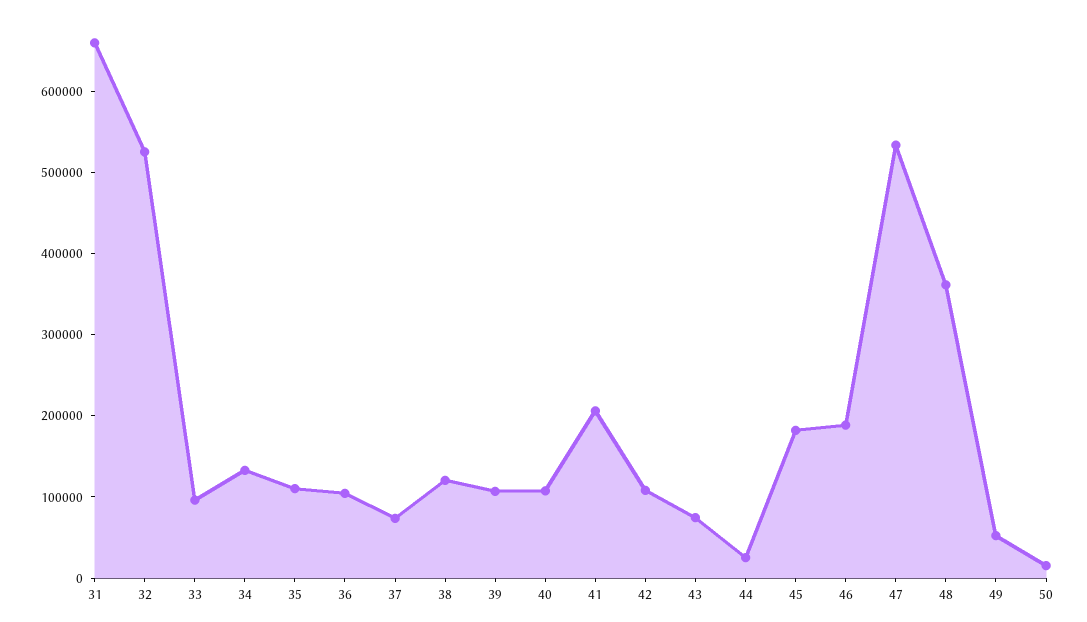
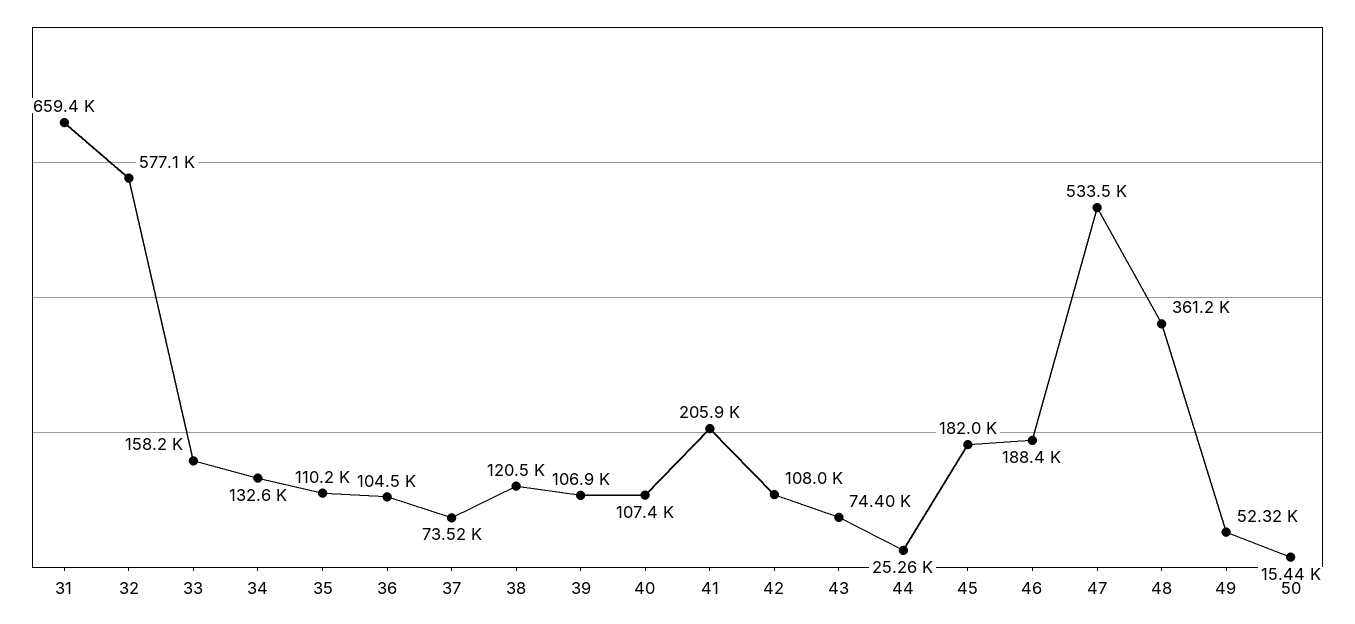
32: 520000 -> 577100
33: 100000 -> 158200

